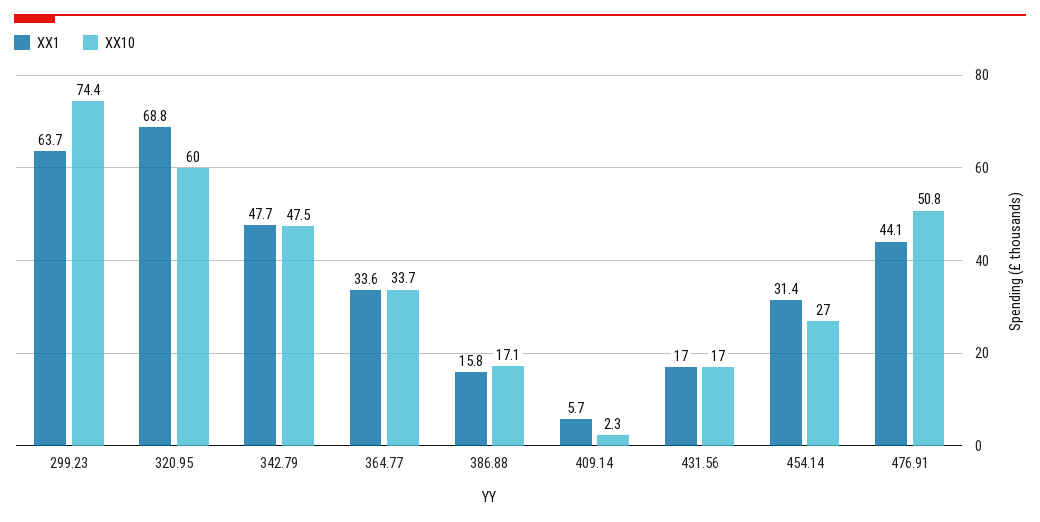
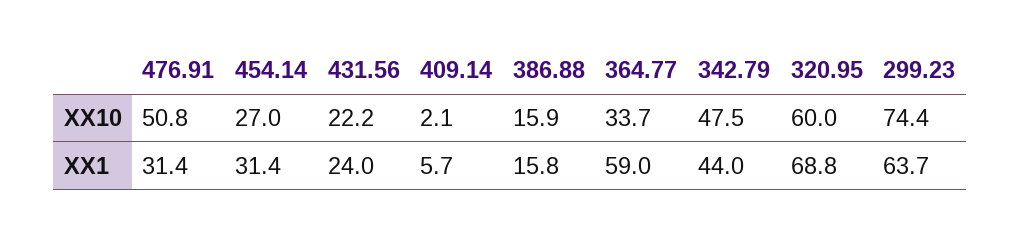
XX1, 342.79: 47.7 -> 44
XX1, 364.77: 33.6 -> 59
XX10, 386.88: 17.1 -> 15.9
XX10, 409.14: 2.3 -> 2.1
XX1, 431.56: 17 -> 24
XX10, 431.56: 17 -> 22.2
XX1, 476.91: 44.1 -> 31.4

